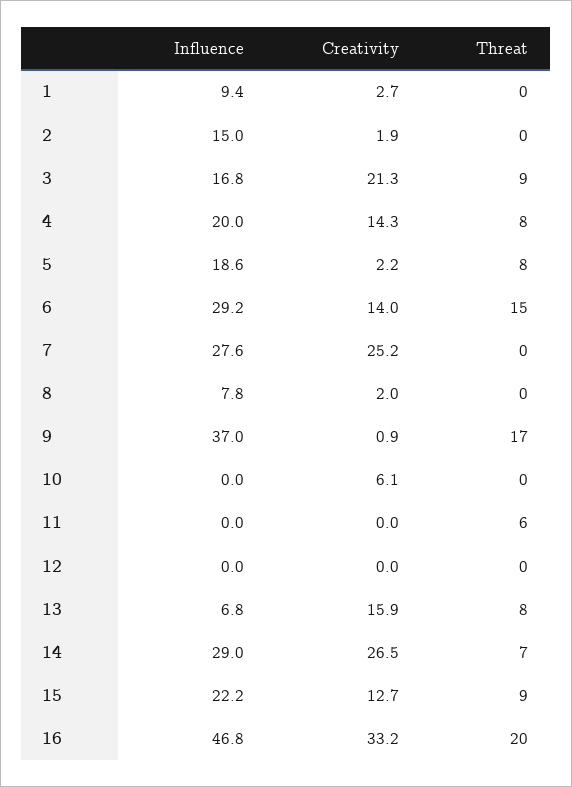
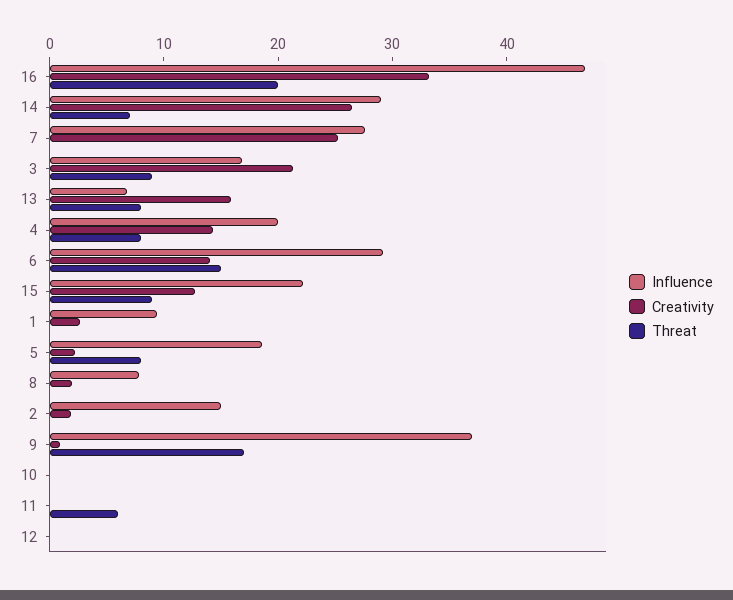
Creativity, 10: 6.1 -> 0

